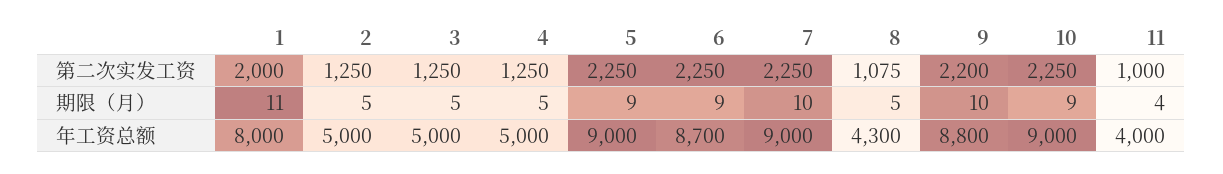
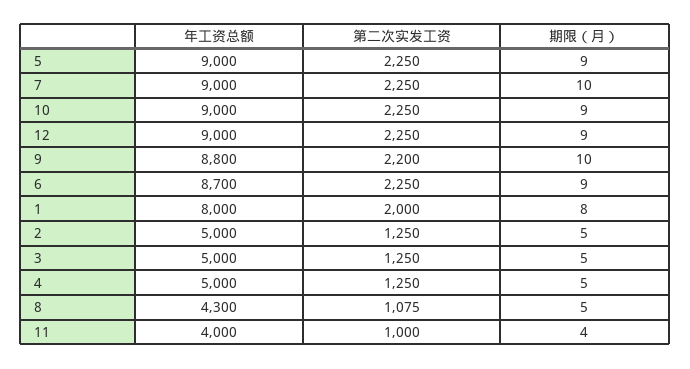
1, 期限（月）: 11 -> 8
12, 年工资总额: none -> 9000
12, 第二次实发工资: none -> 2250
12, 期限（月）: none -> 9

